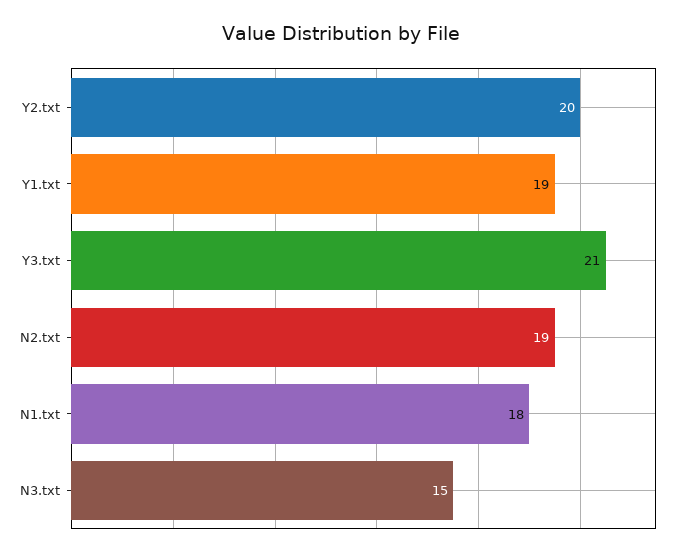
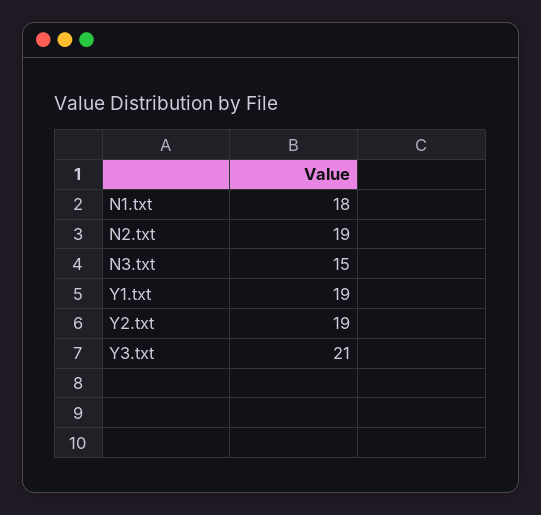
Y2.txt: 20 -> 19

